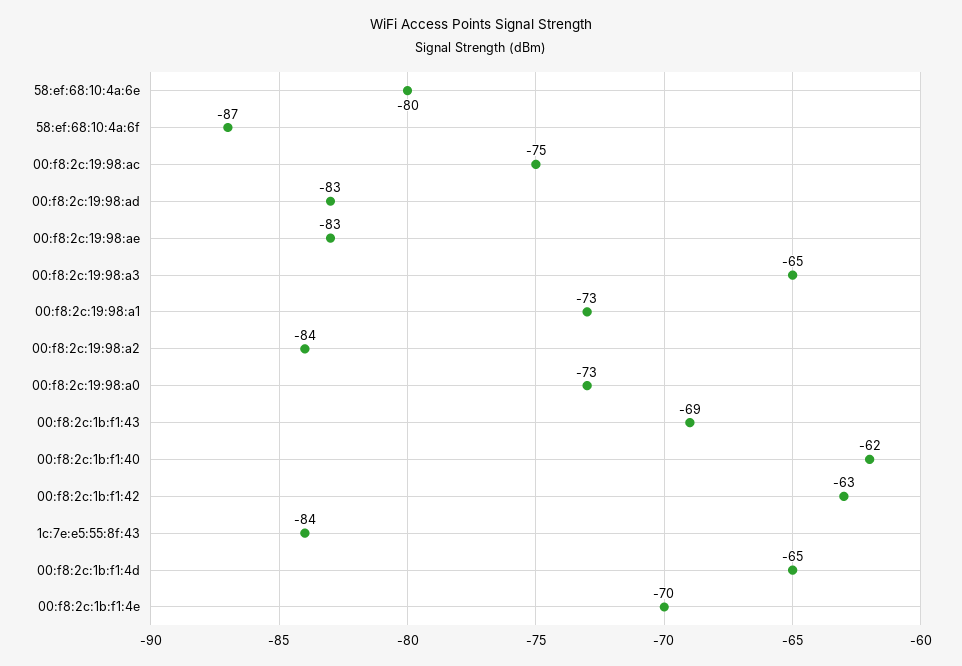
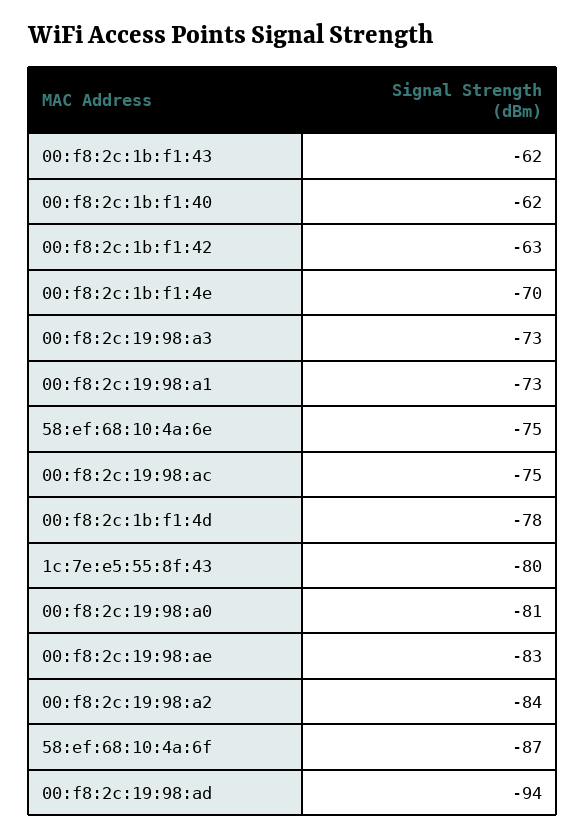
58:ef:68:10:4a:6e: -80 -> -75
00:f8:2c:19:98:ad: -83 -> -94
00:f8:2c:19:98:a3: -65 -> -73
00:f8:2c:19:98:a0: -73 -> -81
00:f8:2c:1b:f1:43: -69 -> -62
1c:7e:e5:55:8f:43: -84 -> -80
00:f8:2c:1b:f1:4d: -65 -> -78

